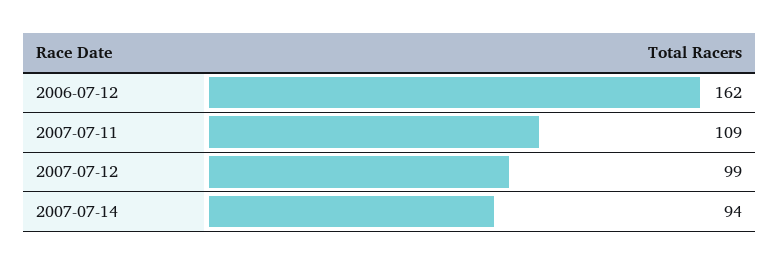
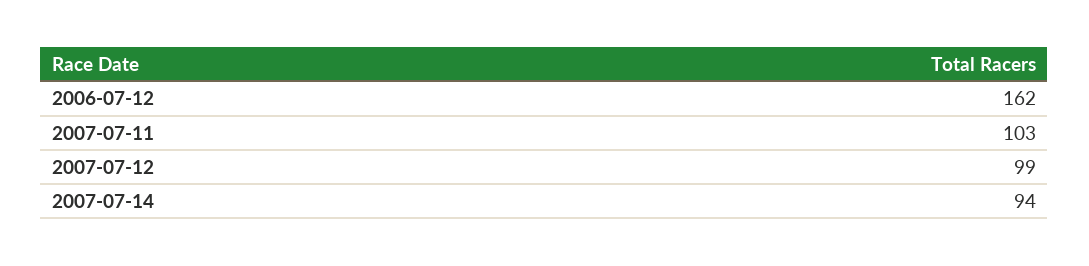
2007-07-11: 109 -> 103

